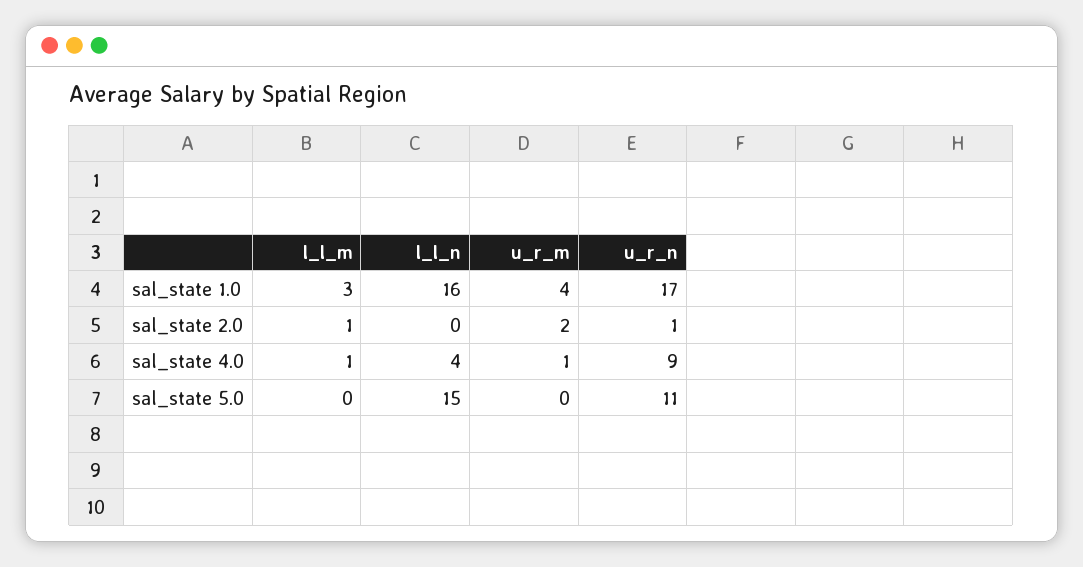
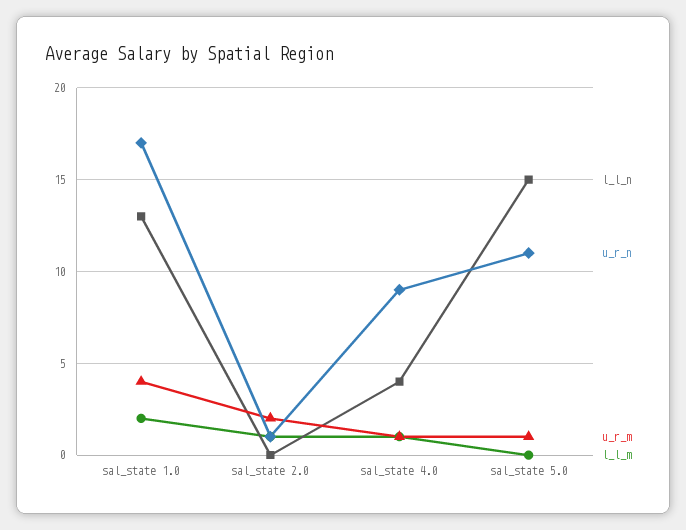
l_l_m, sal_state 1.0: 3 -> 2
l_l_n, sal_state 1.0: 16 -> 13
u_r_m, sal_state 5.0: 0 -> 1

